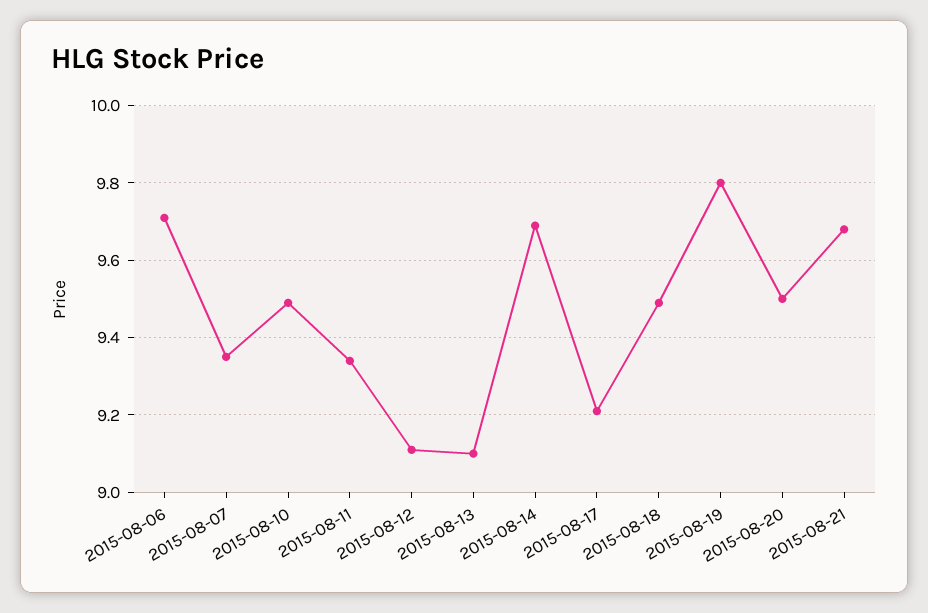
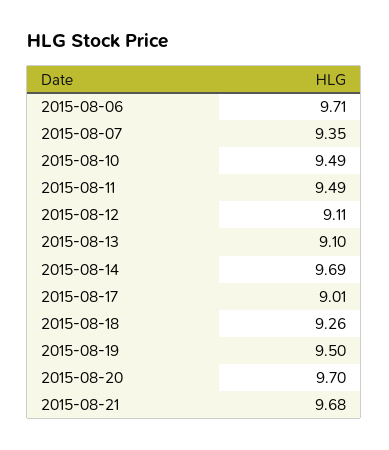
2015-08-11: 9.35 -> 9.49
2015-08-17: 9.2 -> 9.01
2015-08-18: 9.5 -> 9.26
2015-08-19: 9.8 -> 9.5
2015-08-20: 9.5 -> 9.7

